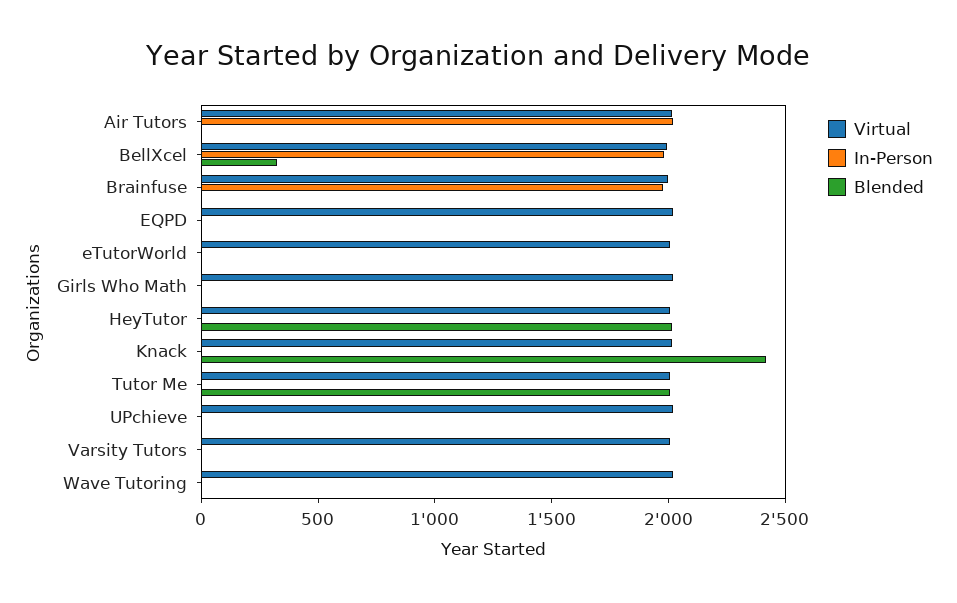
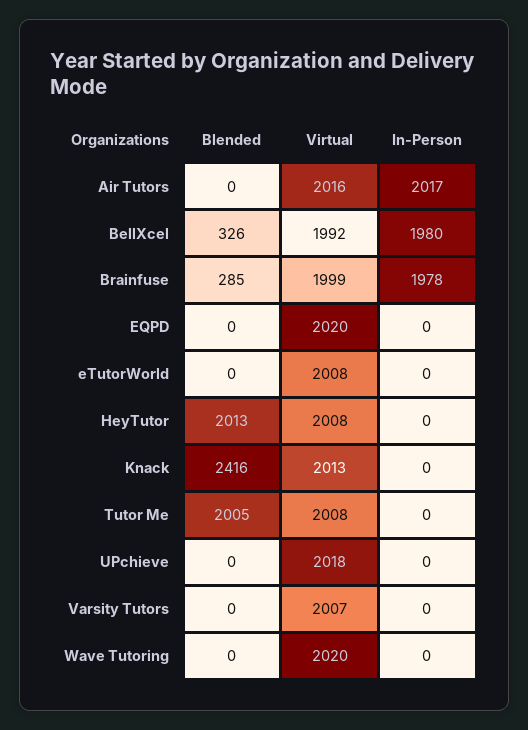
Blended, Brainfuse: 0 -> 285
Virtual, Girls Who Math: 2000 -> none
In-Person, Girls Who Math: 0 -> none
Blended, Girls Who Math: 0 -> none

